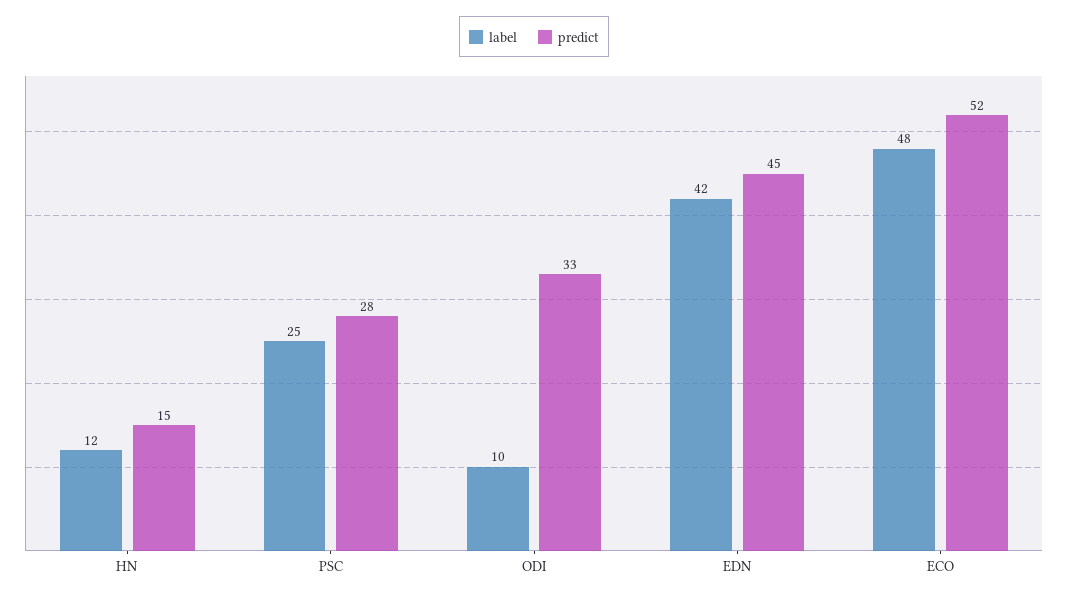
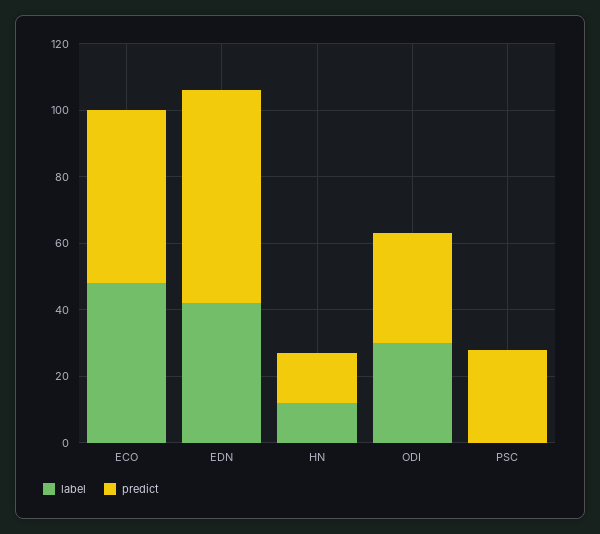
label, PSC: 25 -> 0
label, ODI: 10 -> 30
predict, EDN: 45 -> 65

